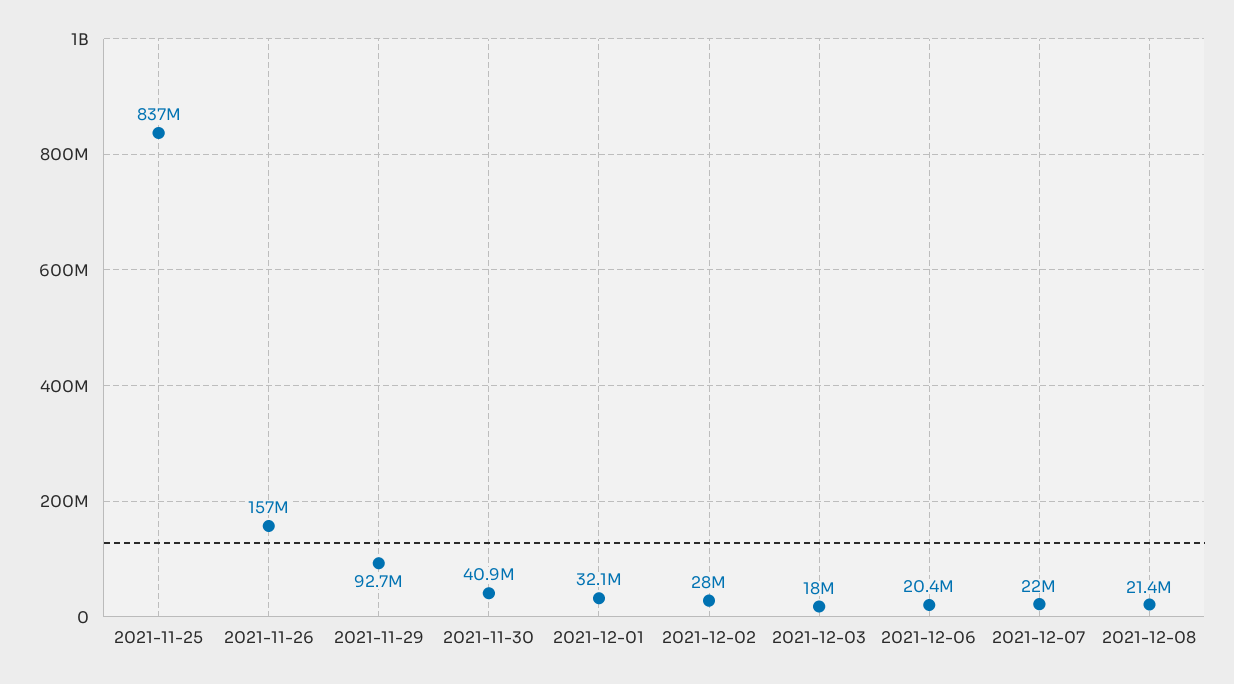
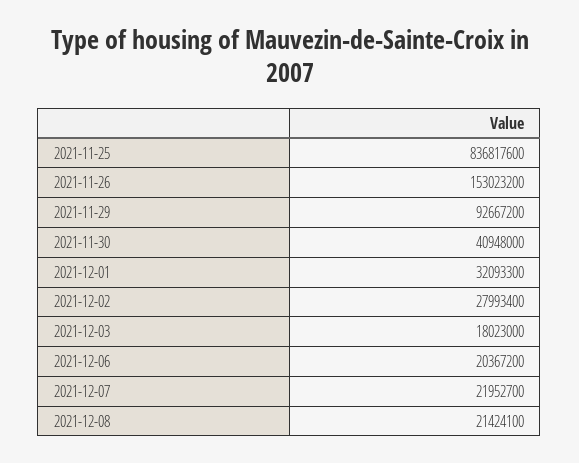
2021-11-26: 157000000 -> 153023200

